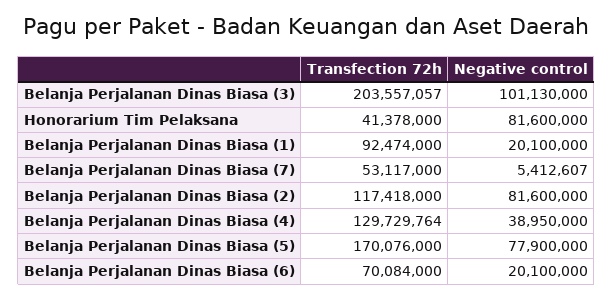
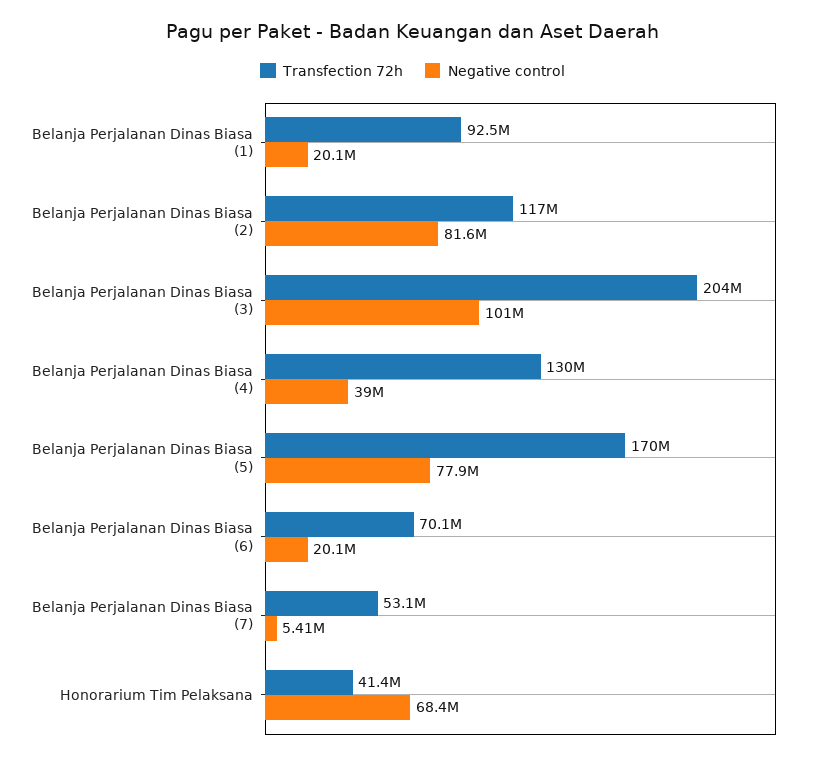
Negative control, Honorarium Tim Pelaksana: 81600000 -> 68400000

